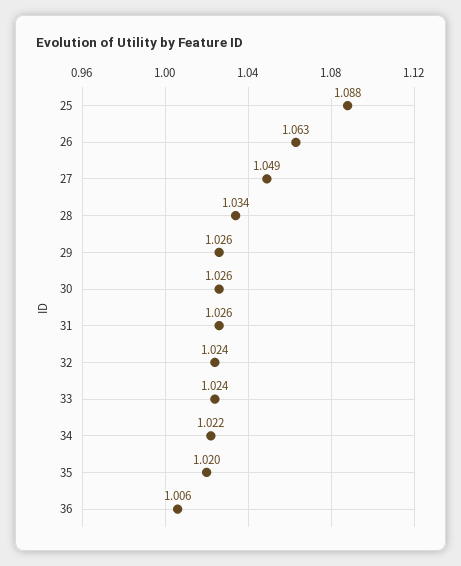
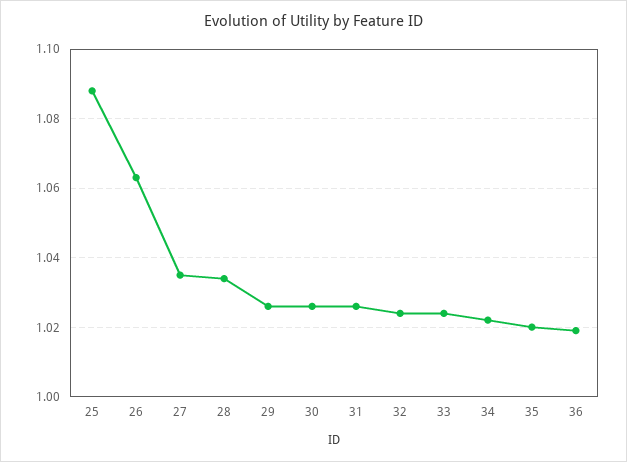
27: 1.049 -> 1.035
36: 1.006 -> 1.02

